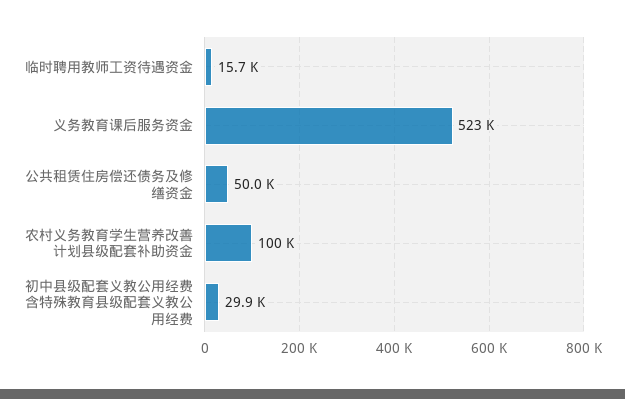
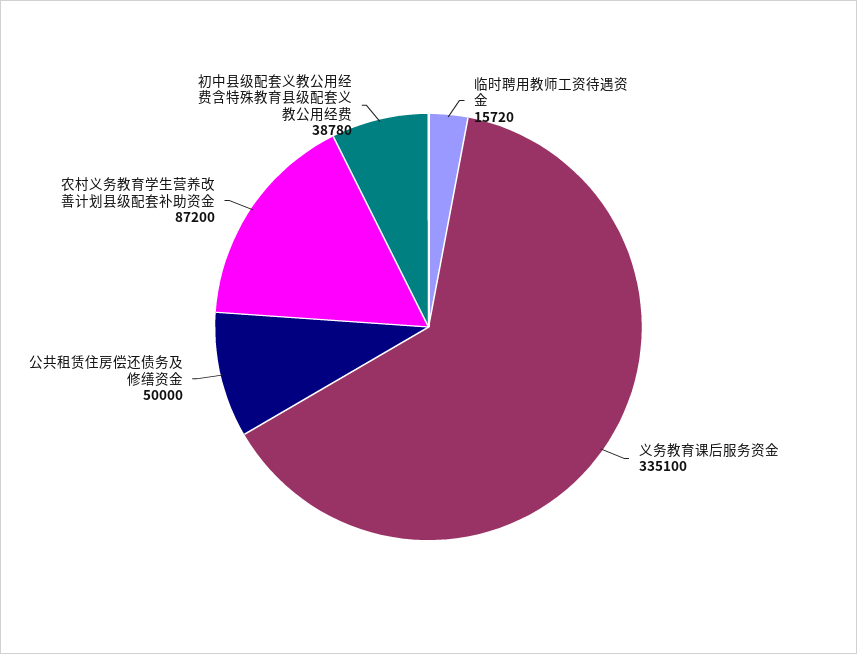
义务教育课后服务资金: 523000 -> 335100
农村义务教育学生营养改善计划县级配套补助资金: 100000 -> 87200
初中县级配套义教公用经费含特殊教育县级配套义教公用经费: 29900 -> 38780

